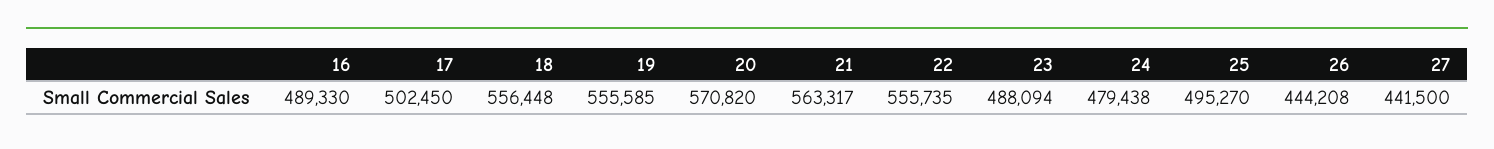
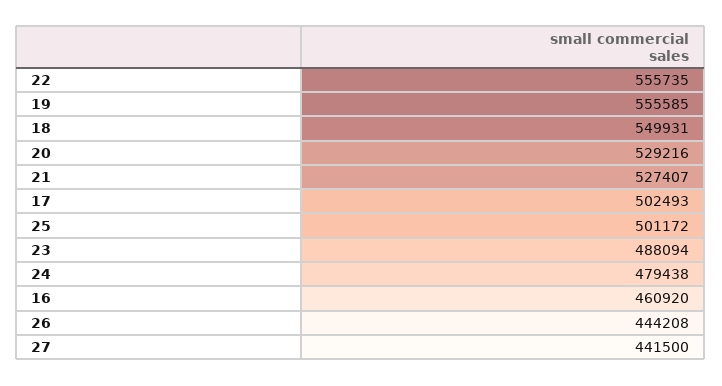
16: 489330 -> 460920
17: 502450 -> 502493
18: 556448 -> 549931
20: 570820 -> 529216
21: 563317 -> 527407
25: 495270 -> 501172

